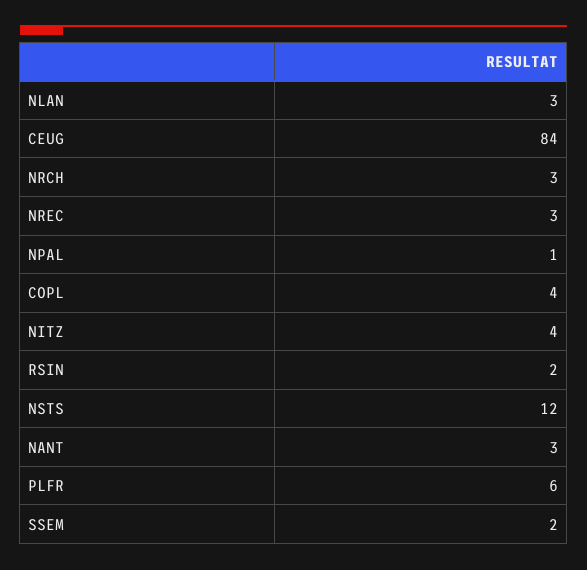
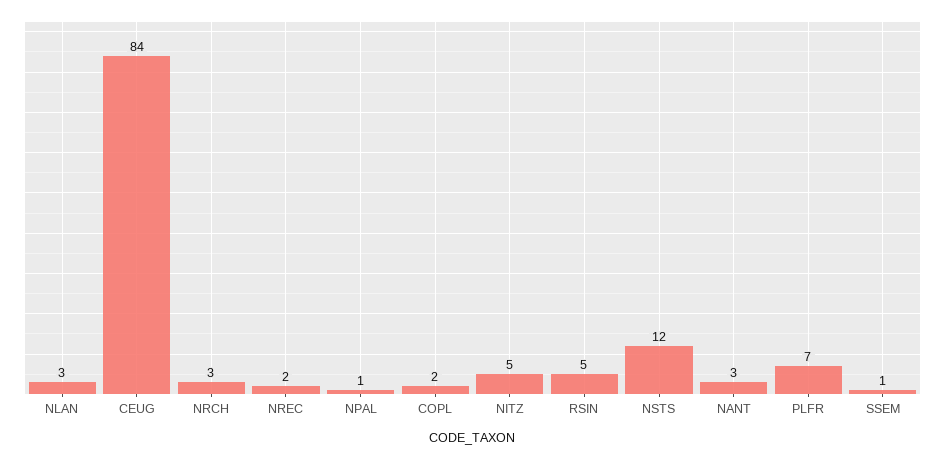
NREC: 3 -> 2
COPL: 4 -> 2
NITZ: 4 -> 5
RSIN: 2 -> 5
PLFR: 6 -> 7
SSEM: 2 -> 1

